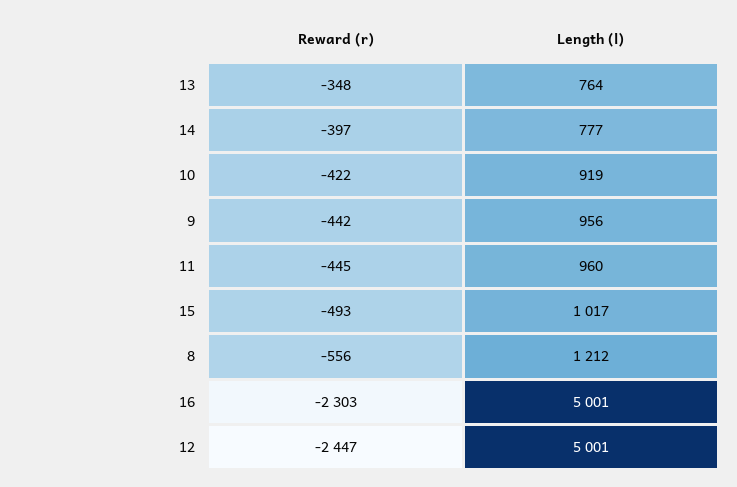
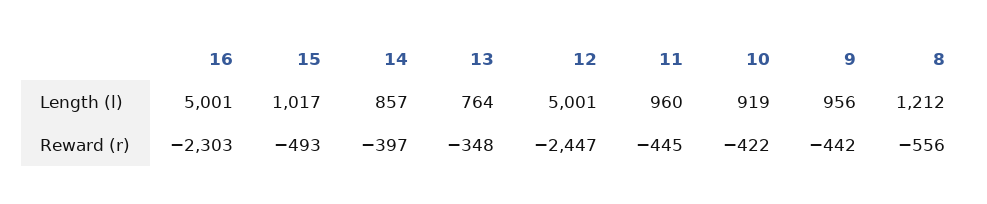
Length (l), 14: 777 -> 857

